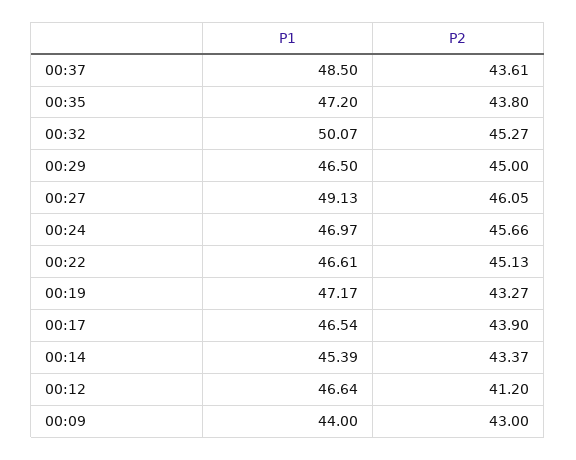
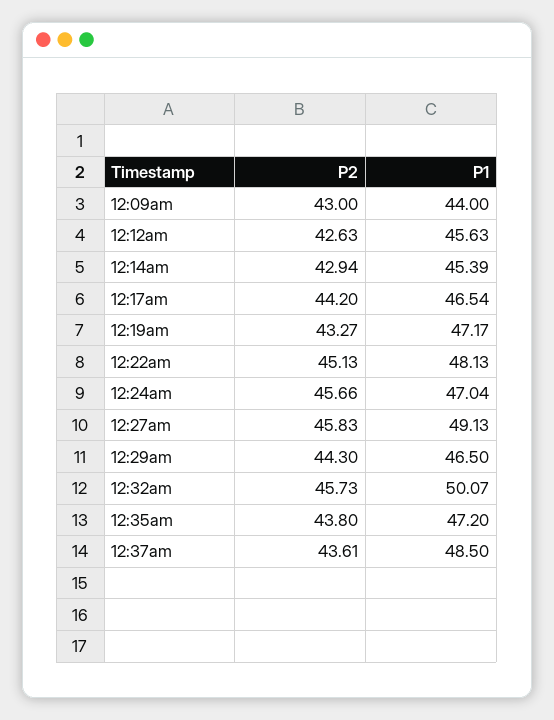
P2, 00:32: 45.27 -> 45.73
P2, 00:29: 45 -> 44.3
P2, 00:27: 46.05 -> 45.83
P1, 00:24: 46.97 -> 47.04
P1, 00:22: 46.61 -> 48.13
P2, 00:17: 43.9 -> 44.2
P2, 00:14: 43.37 -> 42.94
P1, 00:12: 46.64 -> 45.63
P2, 00:12: 41.2 -> 42.63

